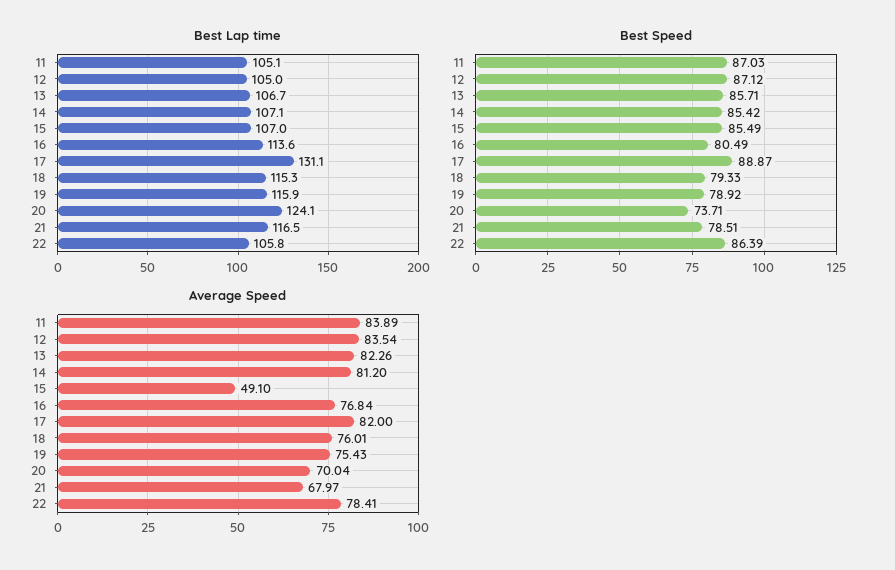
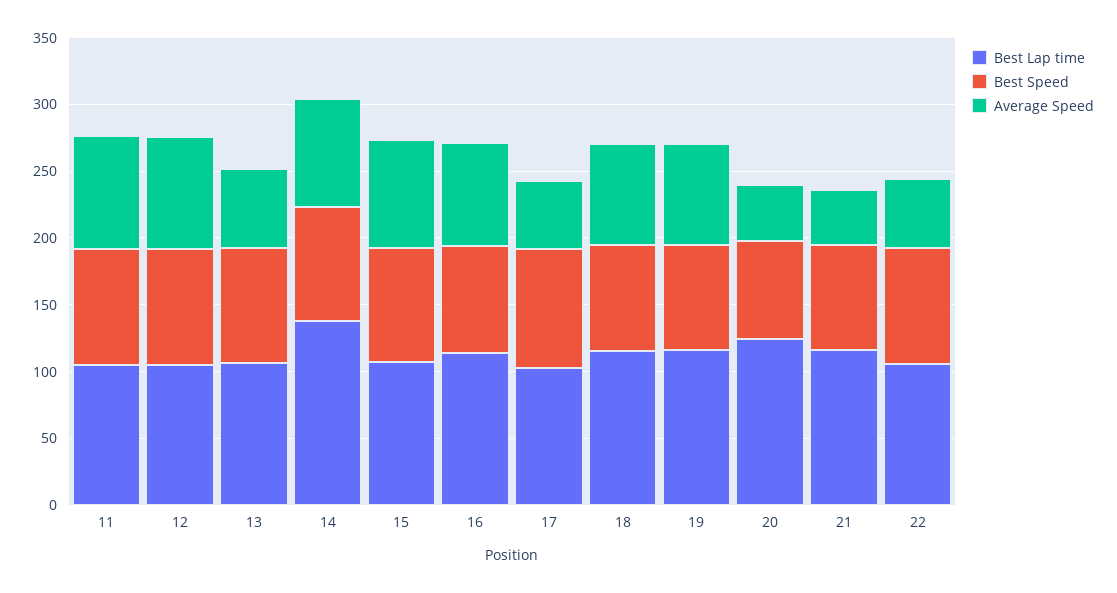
Best Lap time, 14: 107.1 -> 140
Best Lap time, 17: 131.1 -> 100
Average Speed, 13: 82.26 -> 60
Average Speed, 15: 49.1 -> 80
Average Speed, 17: 82 -> 50
Average Speed, 20: 70.04 -> 40
Average Speed, 21: 67.97 -> 40
Average Speed, 22: 78.41 -> 50

